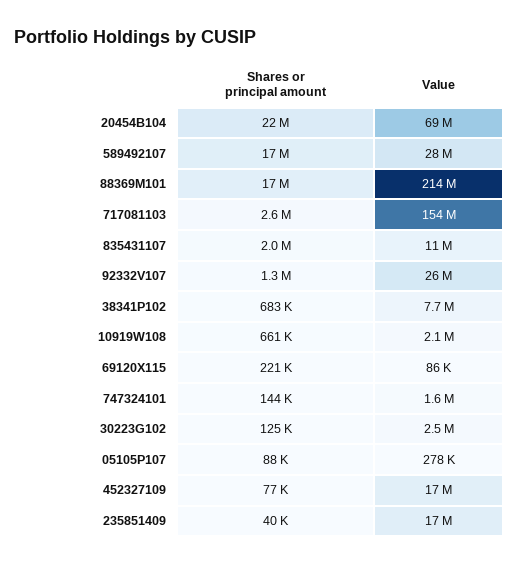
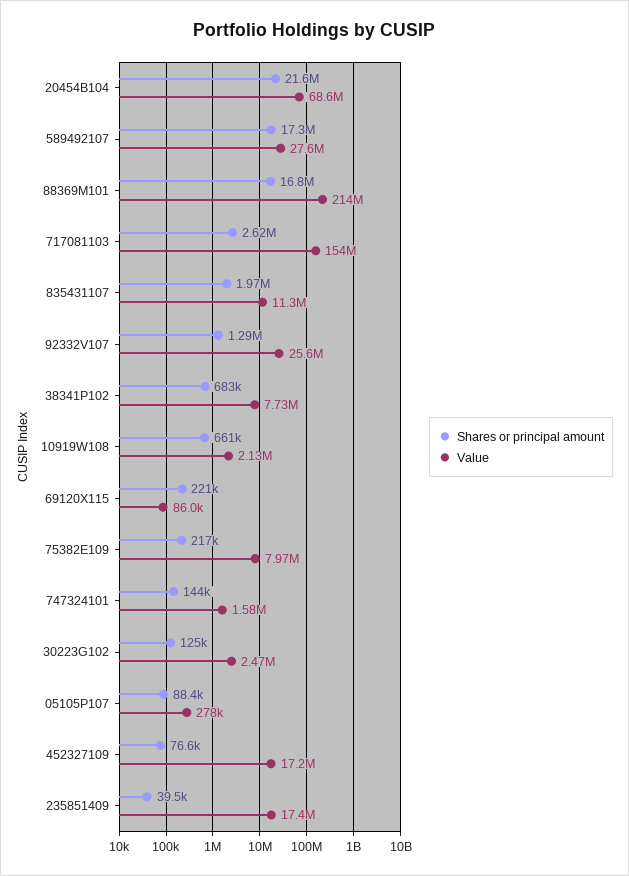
Shares or principal amount, 75382E109: none -> 217000
Value, 75382E109: none -> 7970000

